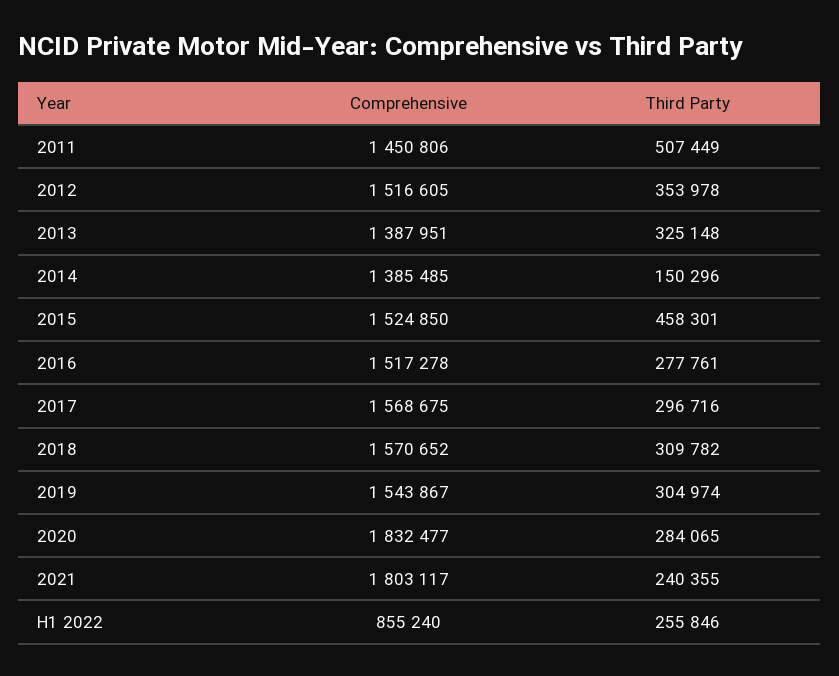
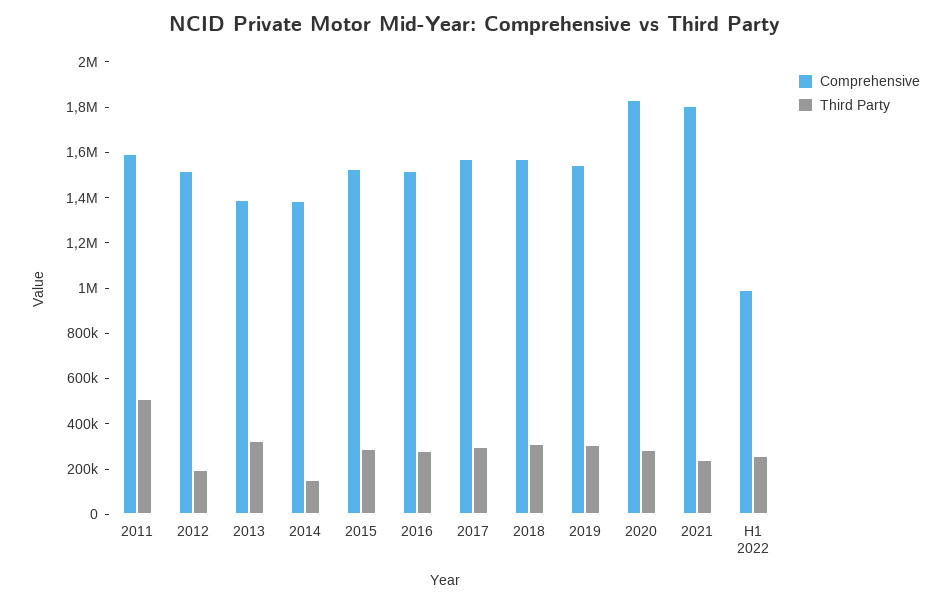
Comprehensive, 2011: 1450806 -> 1600000
Third Party, 2012: 353978 -> 200000
Third Party, 2015: 458301 -> 300000
Comprehensive, H1 2022: 855240 -> 1000000

